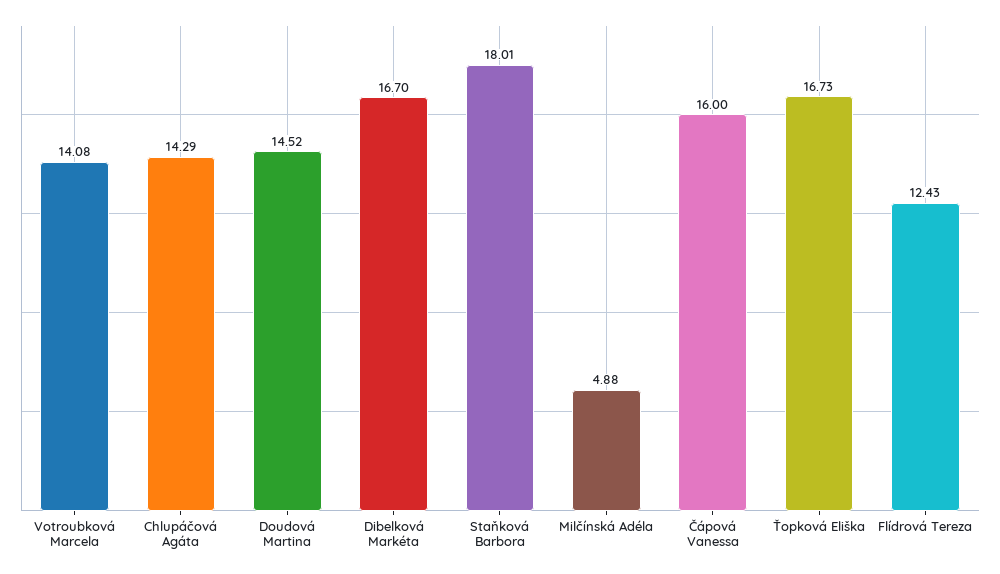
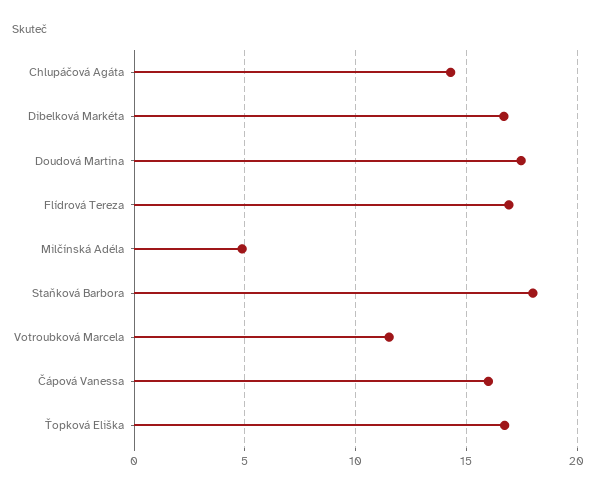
Votroubková Marcela: 14.08 -> 11.5
Doudová Martina: 14.52 -> 17.5
Flídrová Tereza: 12.43 -> 17

